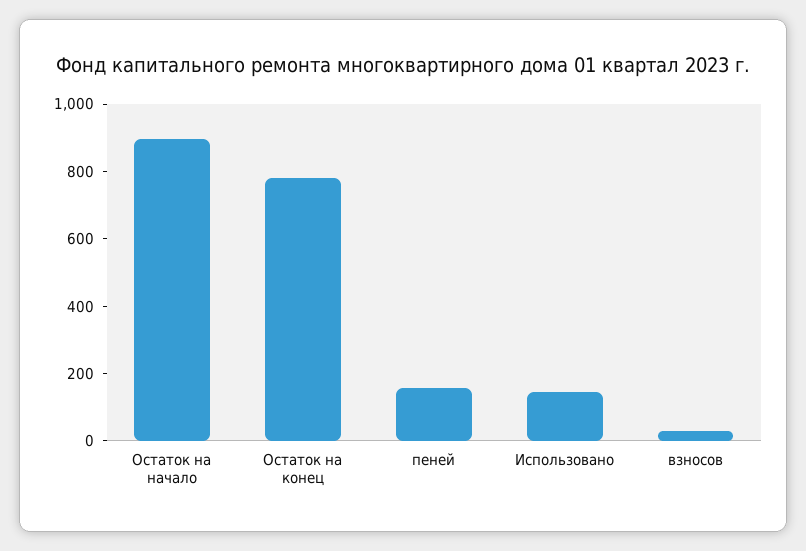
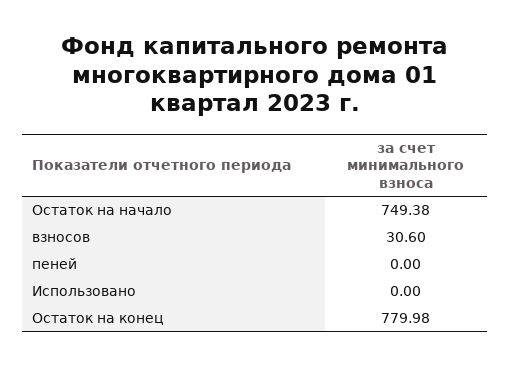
Остаток на начало: 900 -> 749.38
пеней: 150 -> 0
Использовано: 150 -> 0

